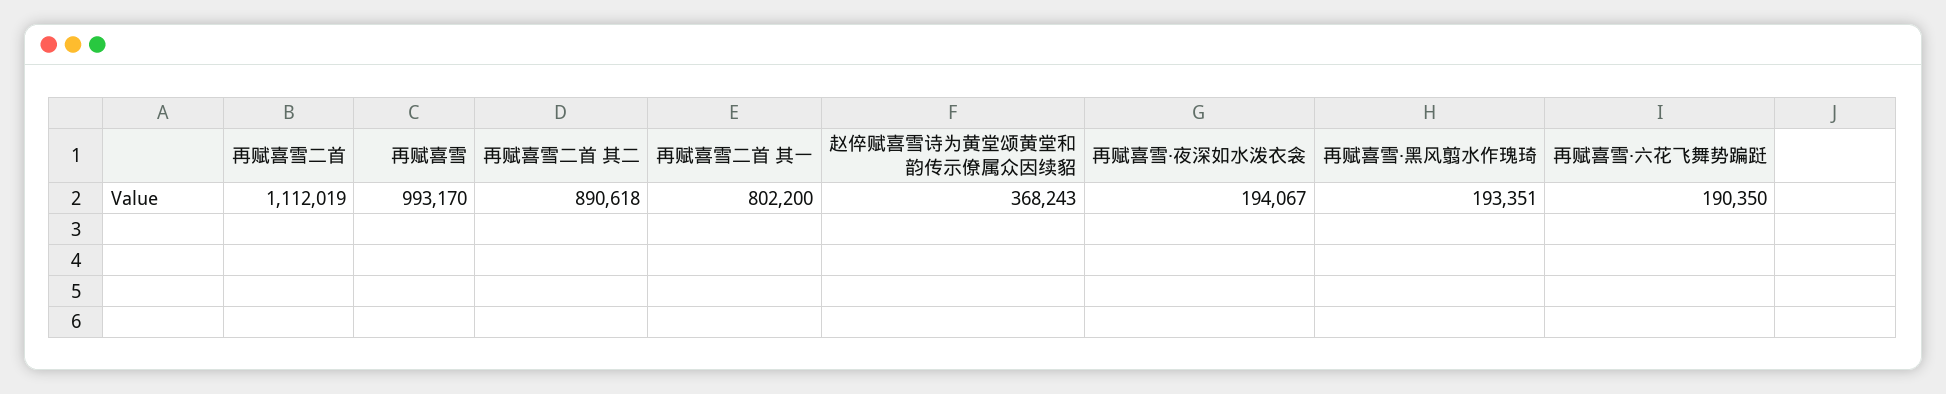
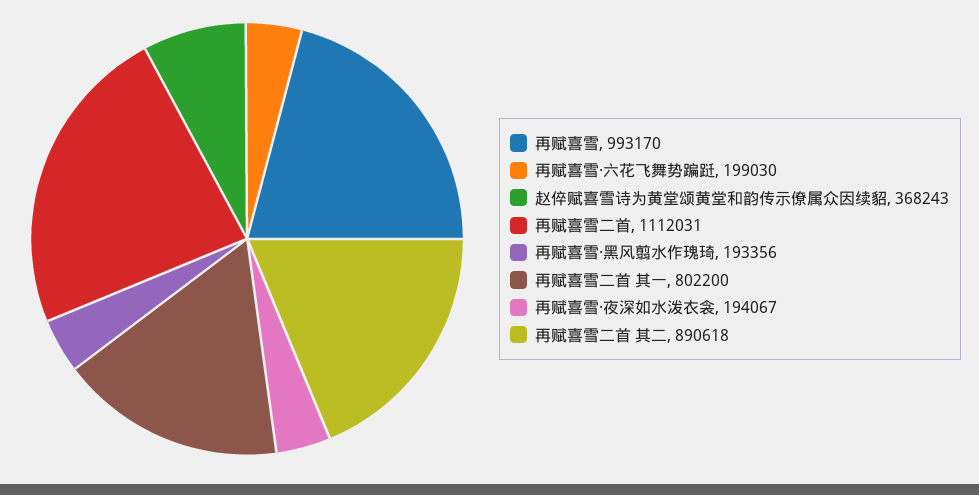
再赋喜雪二首: 1112019 -> 1112031
再赋喜雪·黑风翦水作瑰琦: 193351 -> 193356
再赋喜雪·六花飞舞势蹁跹: 190350 -> 199030

